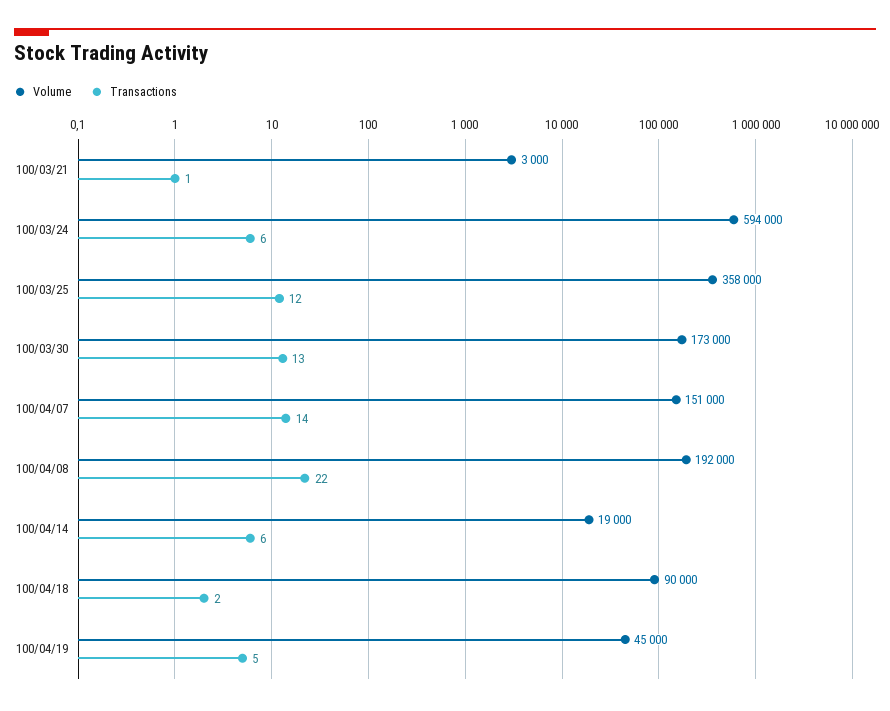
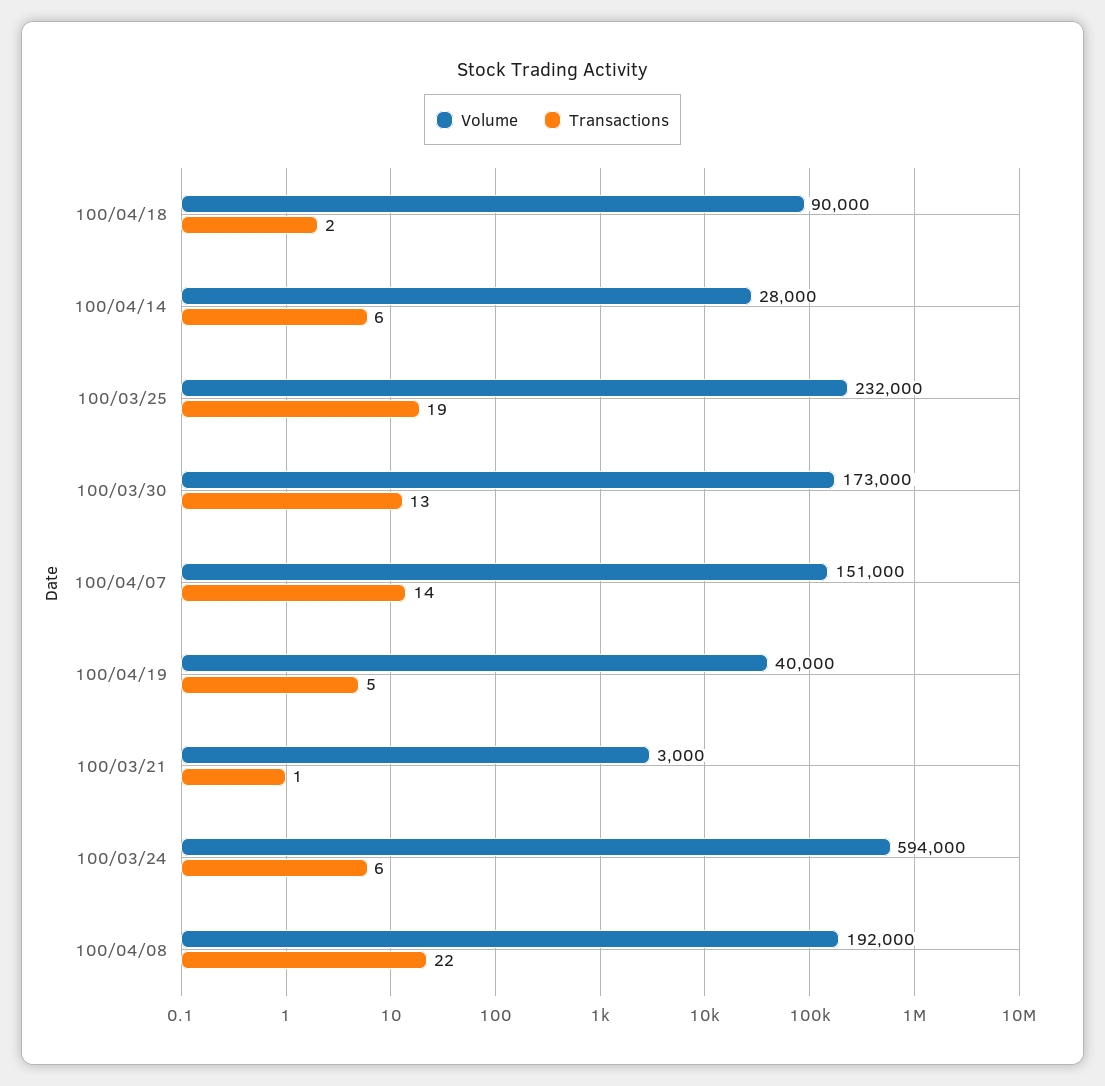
Volume, 100/03/25: 358000 -> 232000
Transactions, 100/03/25: 12 -> 19
Volume, 100/04/14: 19000 -> 28000
Volume, 100/04/19: 45000 -> 40000

